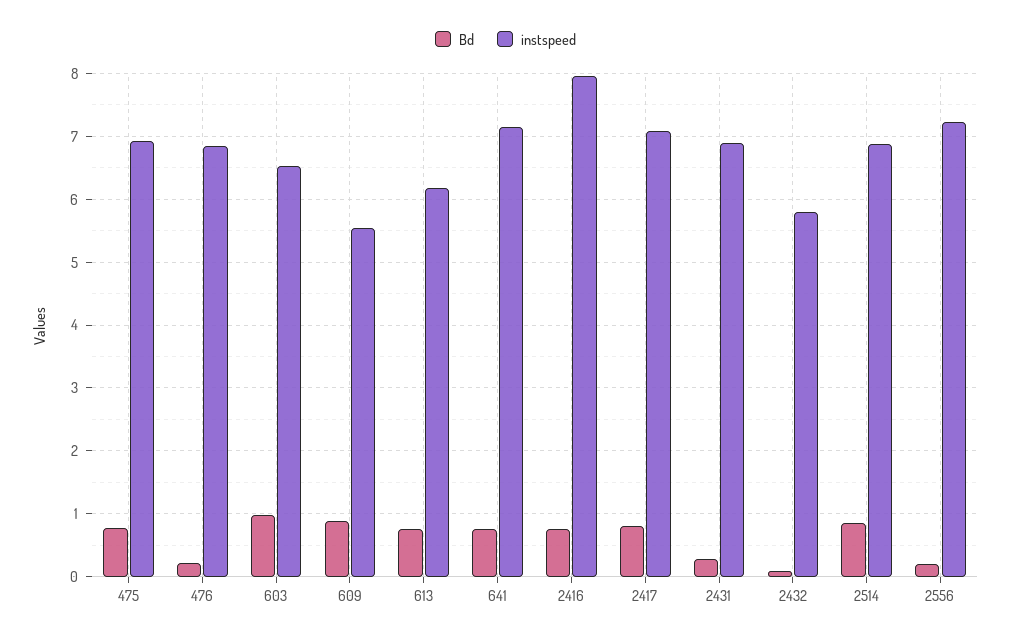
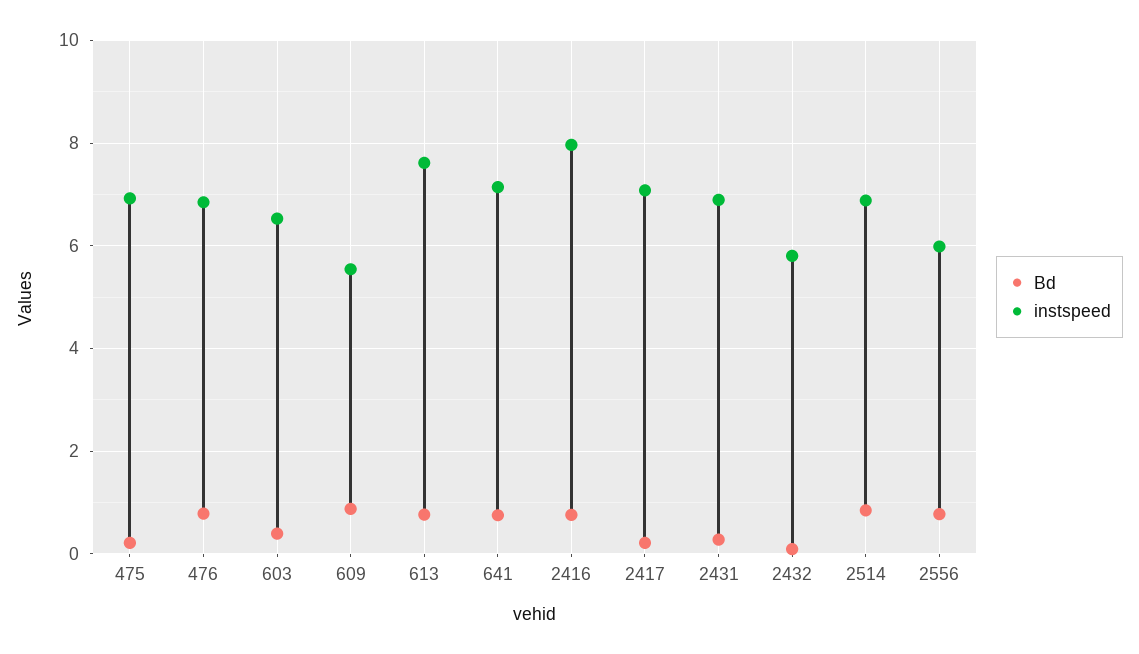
Bd, 475: 0.8 -> 0.2
Bd, 476: 0.2 -> 0.8
Bd, 603: 1 -> 0.4
instspeed, 613: 6.2 -> 7.6
Bd, 2417: 0.8 -> 0.2
Bd, 2556: 0.2 -> 0.8
instspeed, 2556: 7.2 -> 6

